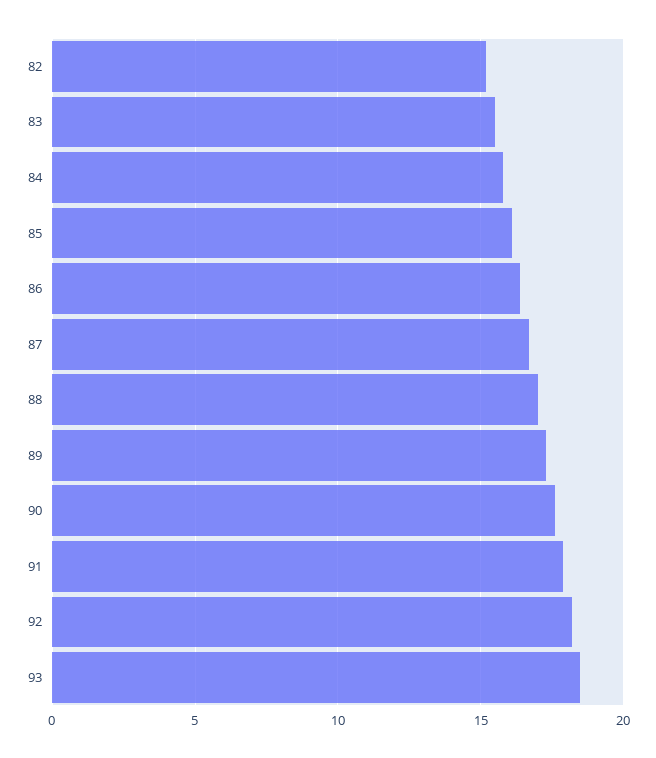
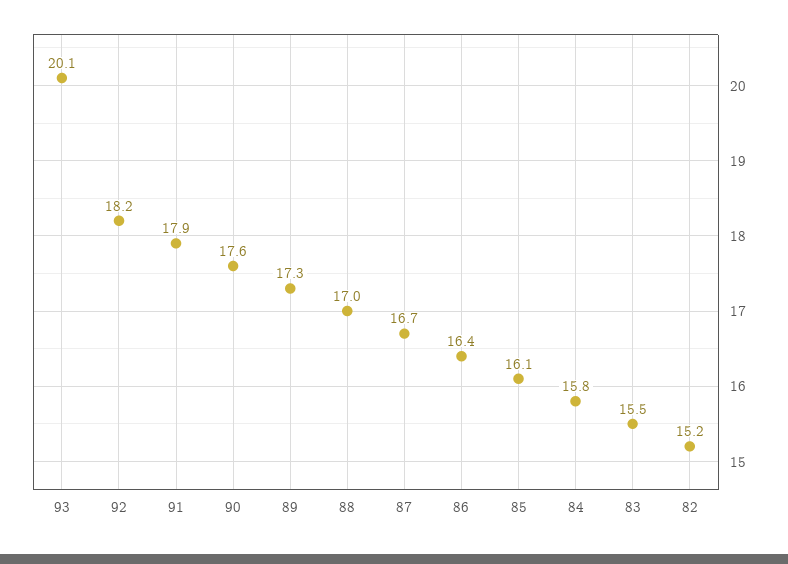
93: 18.5 -> 20.1

